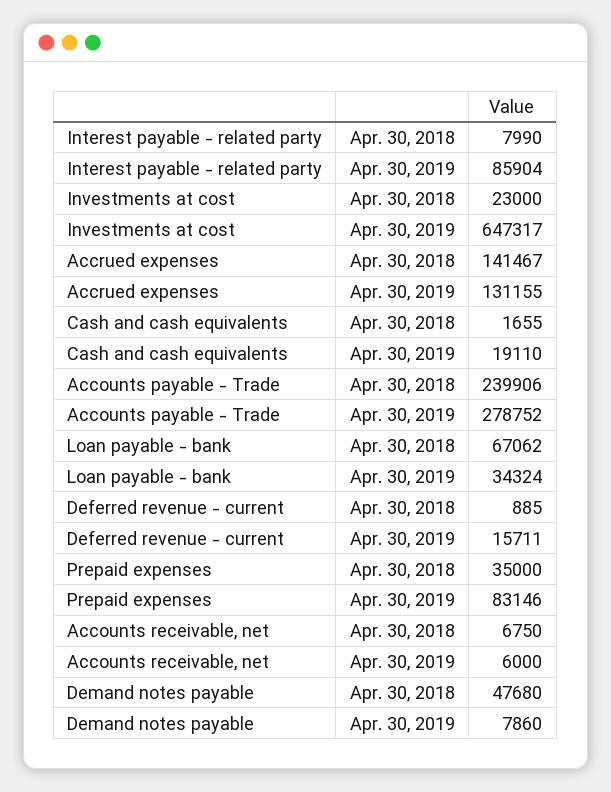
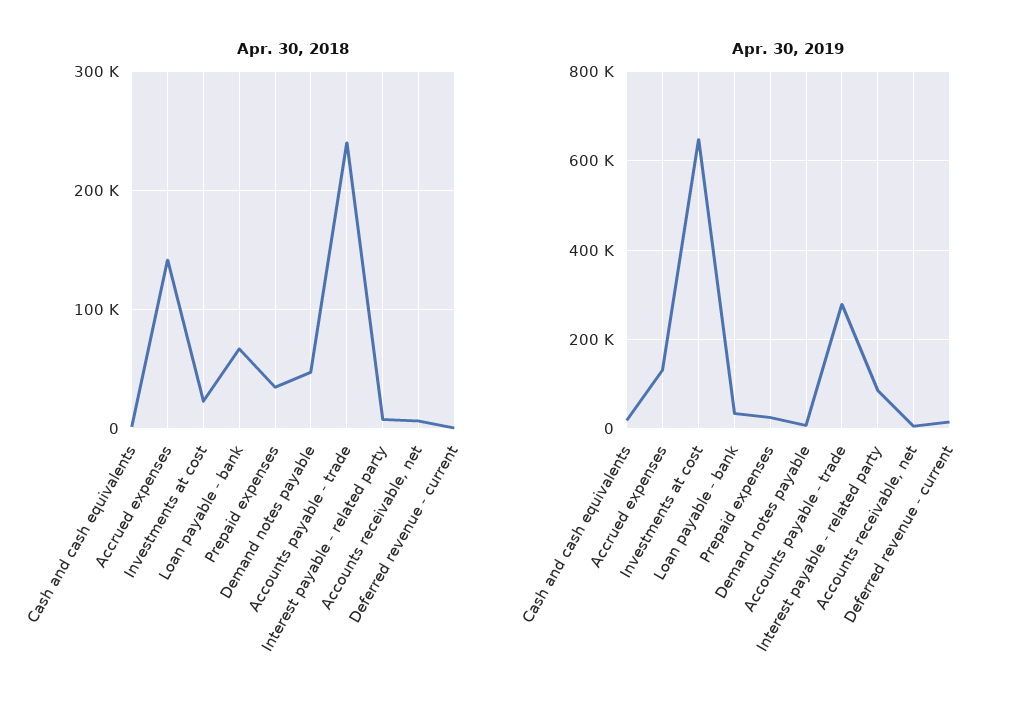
Apr. 30, 2019, Prepaid expenses: 83146 -> 20000

